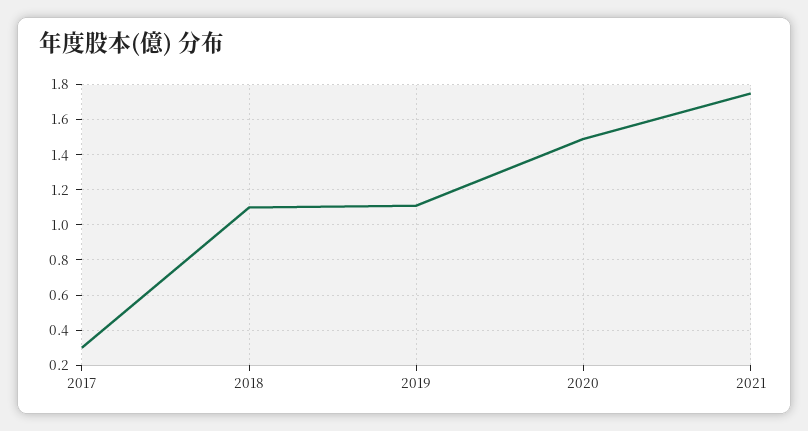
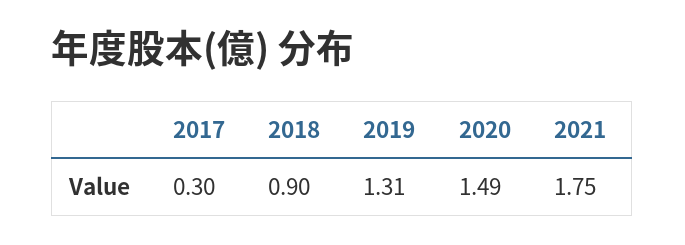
2018: 1.1 -> 0.9
2019: 1.1 -> 1.31

